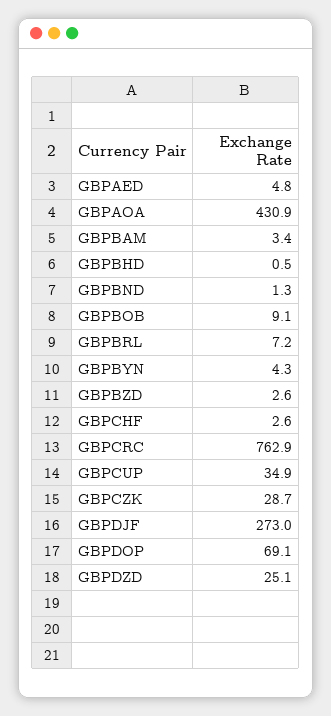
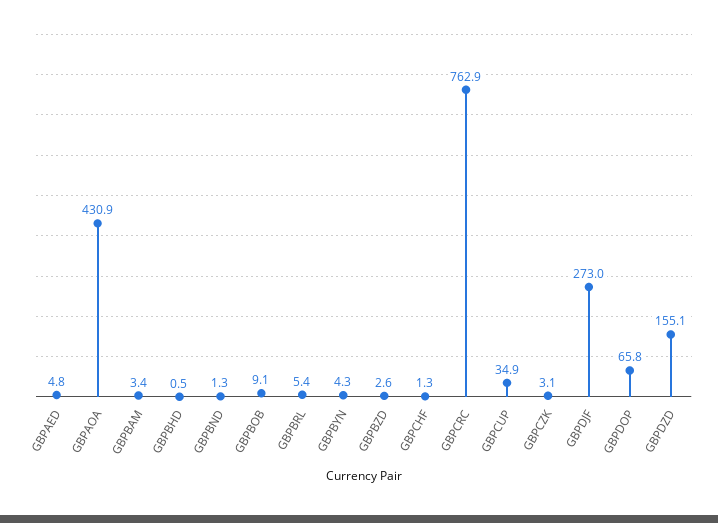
GBPBRL: 7.2 -> 5.4
GBPCHF: 2.6 -> 1.3
GBPCZK: 28.7 -> 3.1
GBPDOP: 69.1 -> 65.8
GBPDZD: 25.1 -> 155.1

